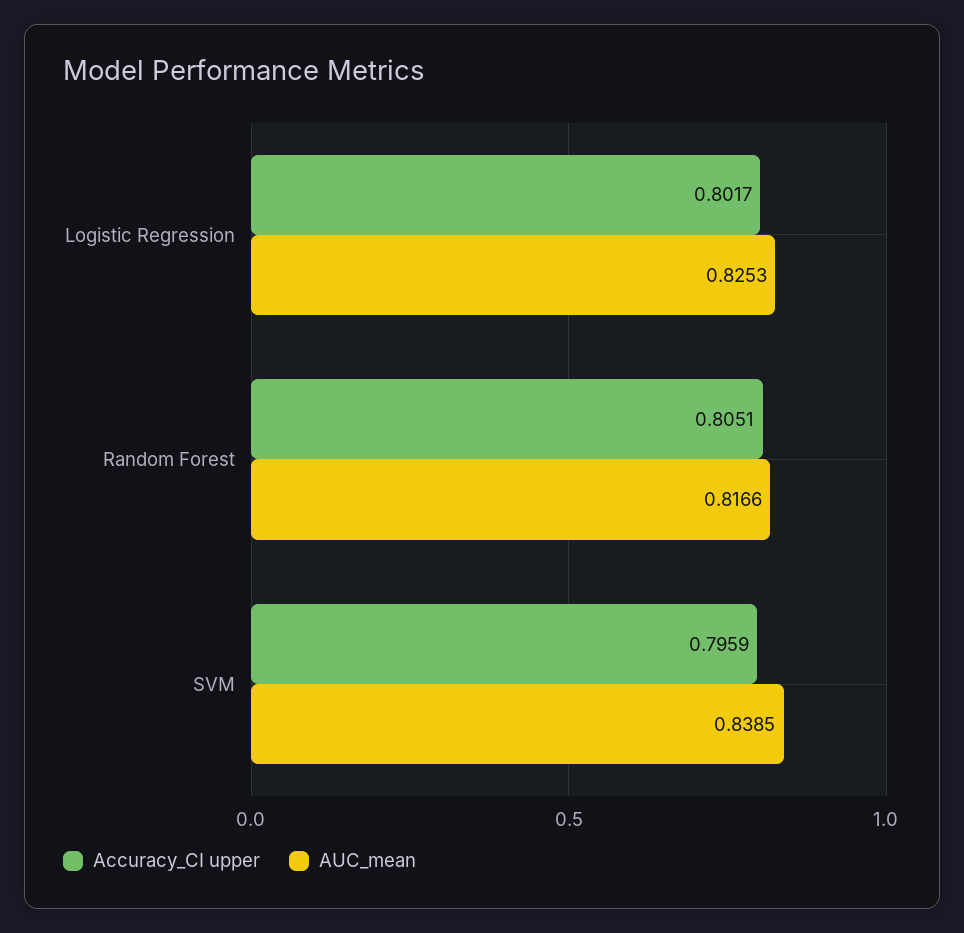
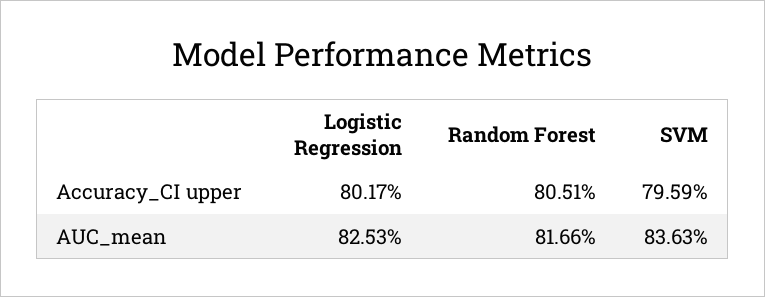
AUC_mean, SVM: 0.8385 -> 0.8363

